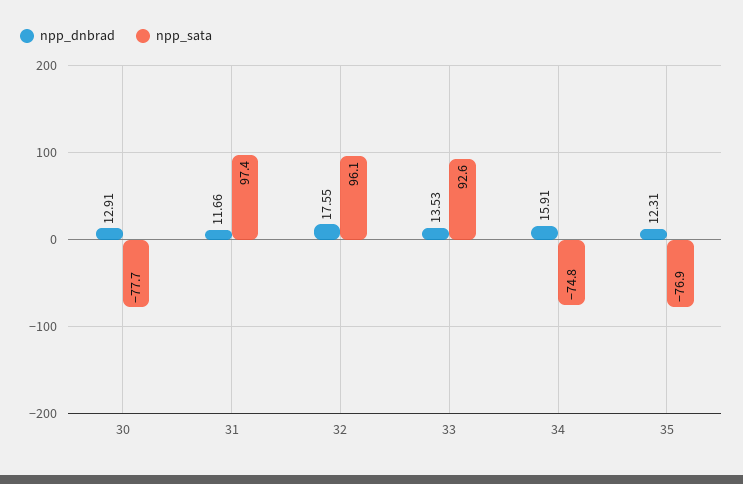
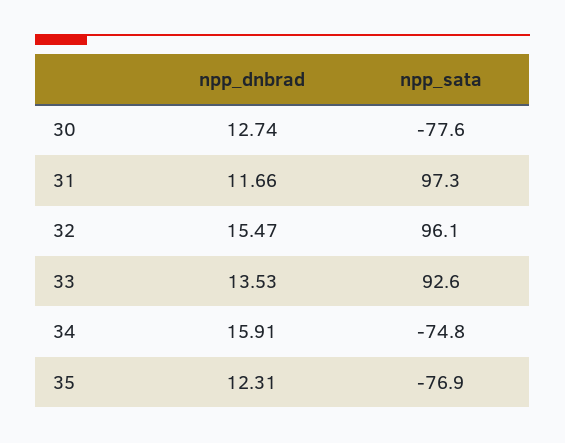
npp_dnbrad, 30: 12.91 -> 12.74
npp_sata, 30: -77.7 -> -77.6
npp_sata, 31: 97.4 -> 97.3
npp_dnbrad, 32: 17.55 -> 15.47

